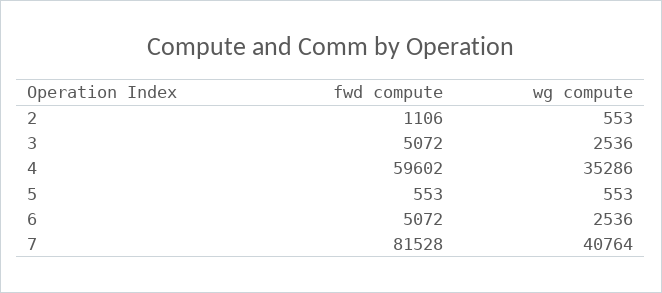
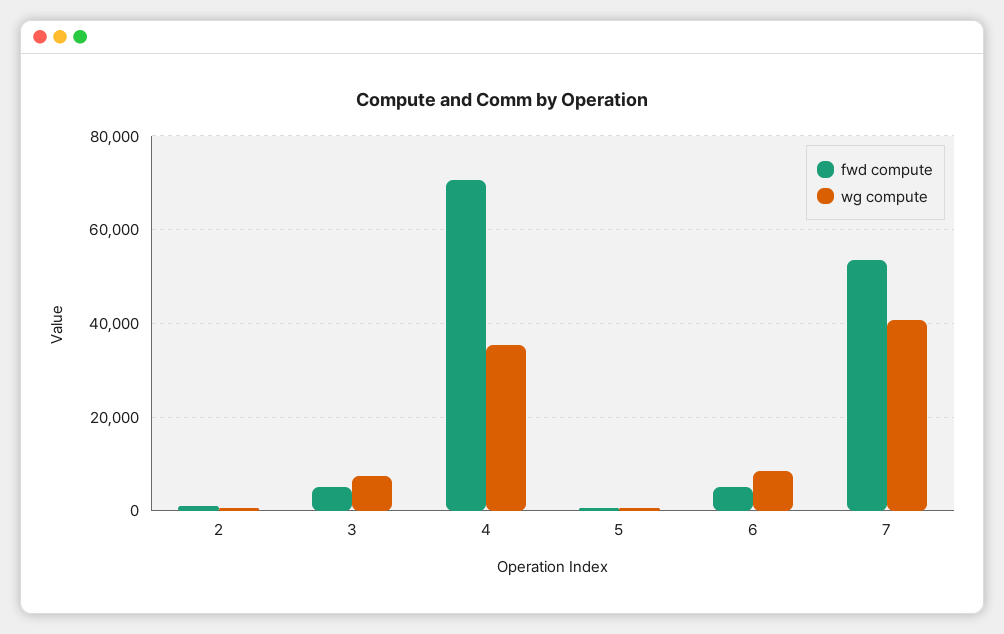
wg compute, 3: 2536 -> 8000
fwd compute, 4: 59602 -> 70000
wg compute, 6: 2536 -> 8000
fwd compute, 7: 81528 -> 54000

